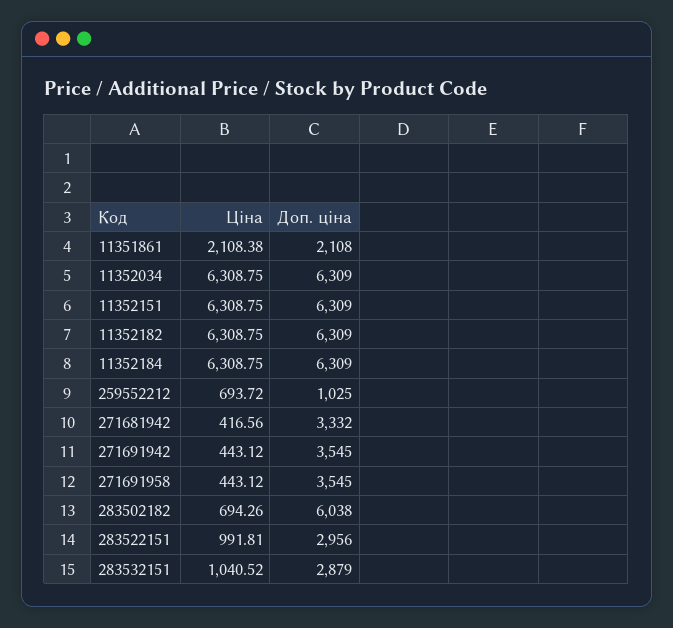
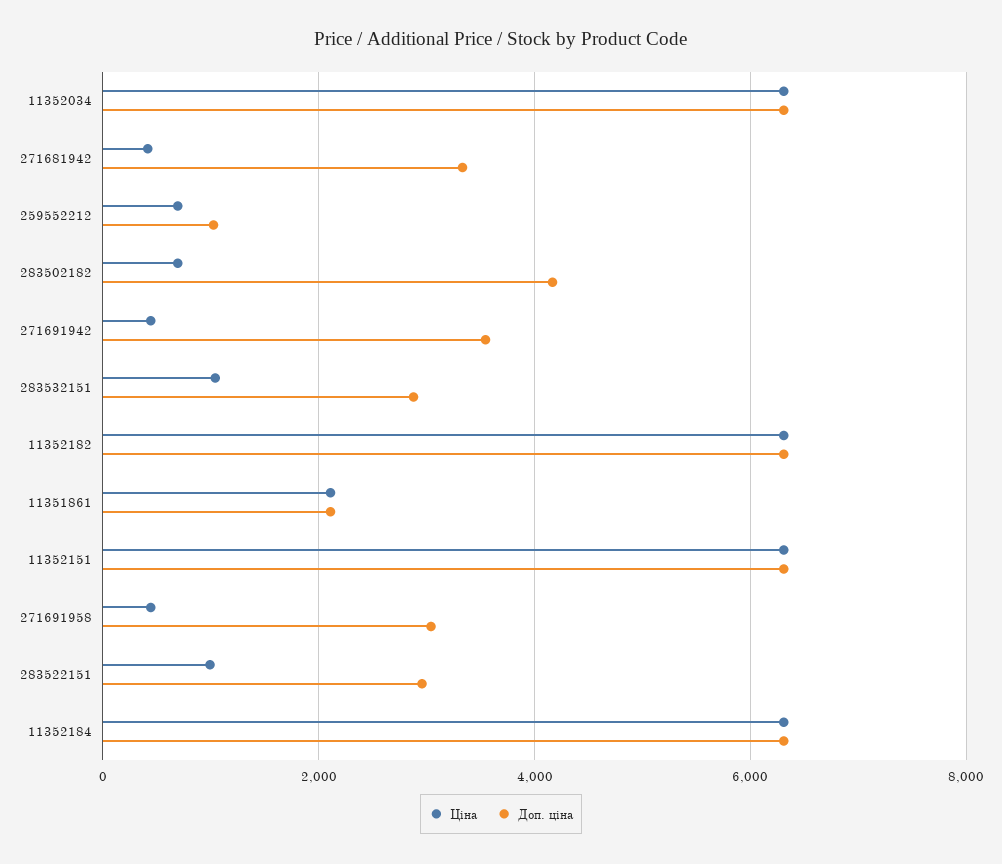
Доп. ціна, 271691958: 3545 -> 3000
Доп. ціна, 283502182: 6038 -> 4200

